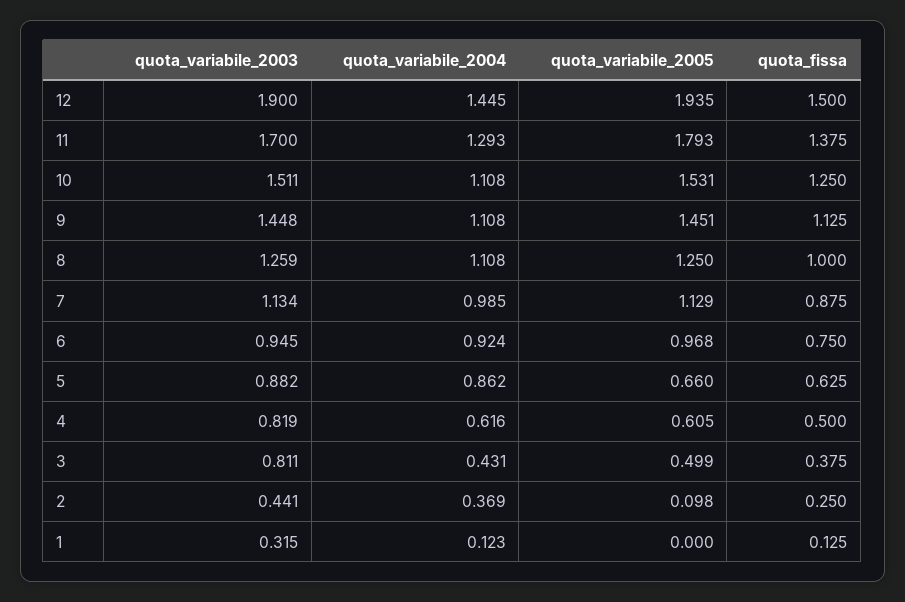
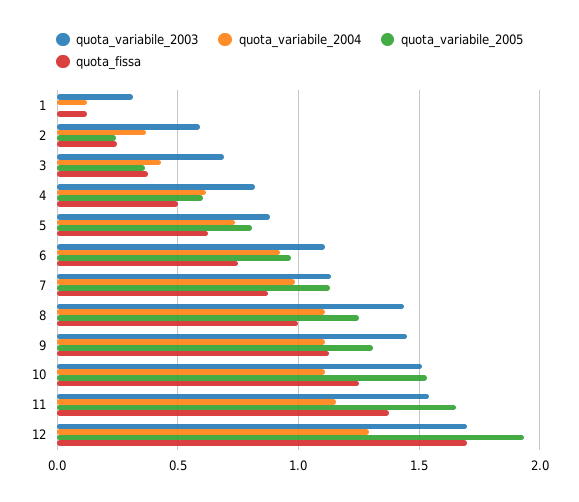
quota_variabile_2003, 12: 1.9 -> 1.7
quota_variabile_2004, 12: 1.445 -> 1.3
quota_fissa, 12: 1.5 -> 1.7
quota_variabile_2003, 11: 1.7 -> 1.55
quota_variabile_2004, 11: 1.293 -> 1.15
quota_variabile_2005, 11: 1.793 -> 1.65
quota_variabile_2005, 9: 1.451 -> 1.3
quota_variabile_2003, 8: 1.259 -> 1.45
quota_variabile_2003, 6: 0.945 -> 1.1
quota_variabile_2004, 5: 0.862 -> 0.75
quota_variabile_2005, 5: 0.66 -> 0.8
quota_variabile_2003, 3: 0.811 -> 0.7
quota_variabile_2005, 3: 0.499 -> 0.35
quota_variabile_2003, 2: 0.441 -> 0.6
quota_variabile_2005, 2: 0.098 -> 0.25

